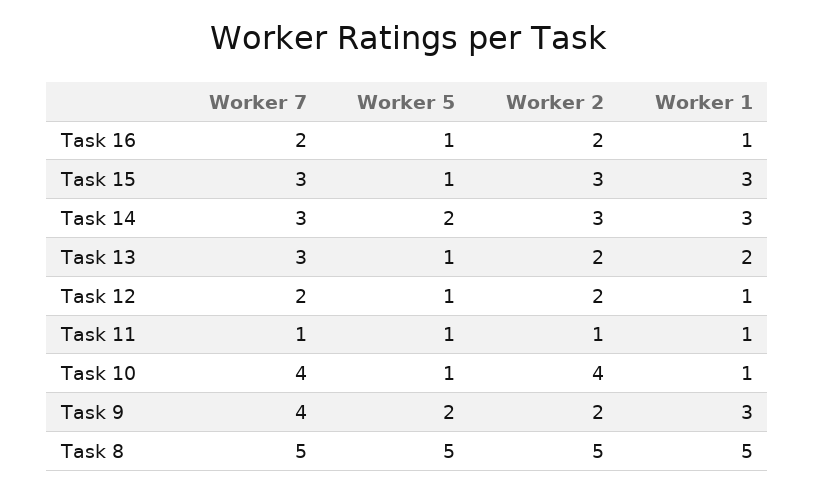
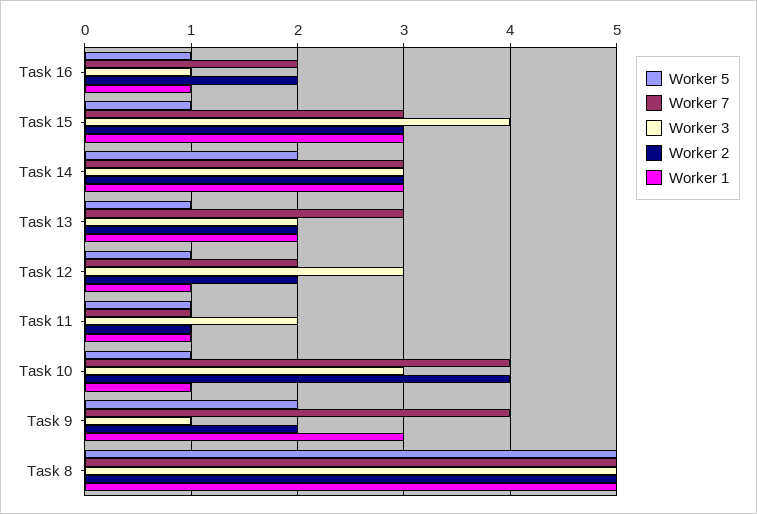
Worker 3, Task 16: none -> 1
Worker 3, Task 15: none -> 4
Worker 3, Task 14: none -> 3
Worker 3, Task 13: none -> 2
Worker 3, Task 12: none -> 3
Worker 3, Task 11: none -> 2
Worker 3, Task 10: none -> 3
Worker 3, Task 9: none -> 1
Worker 3, Task 8: none -> 5

